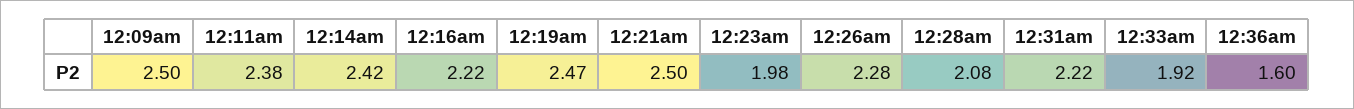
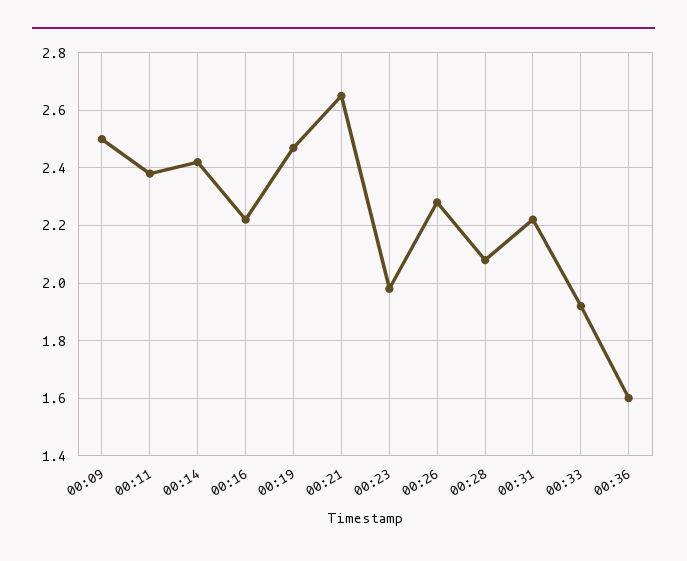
12:21am: 2.5 -> 2.65

